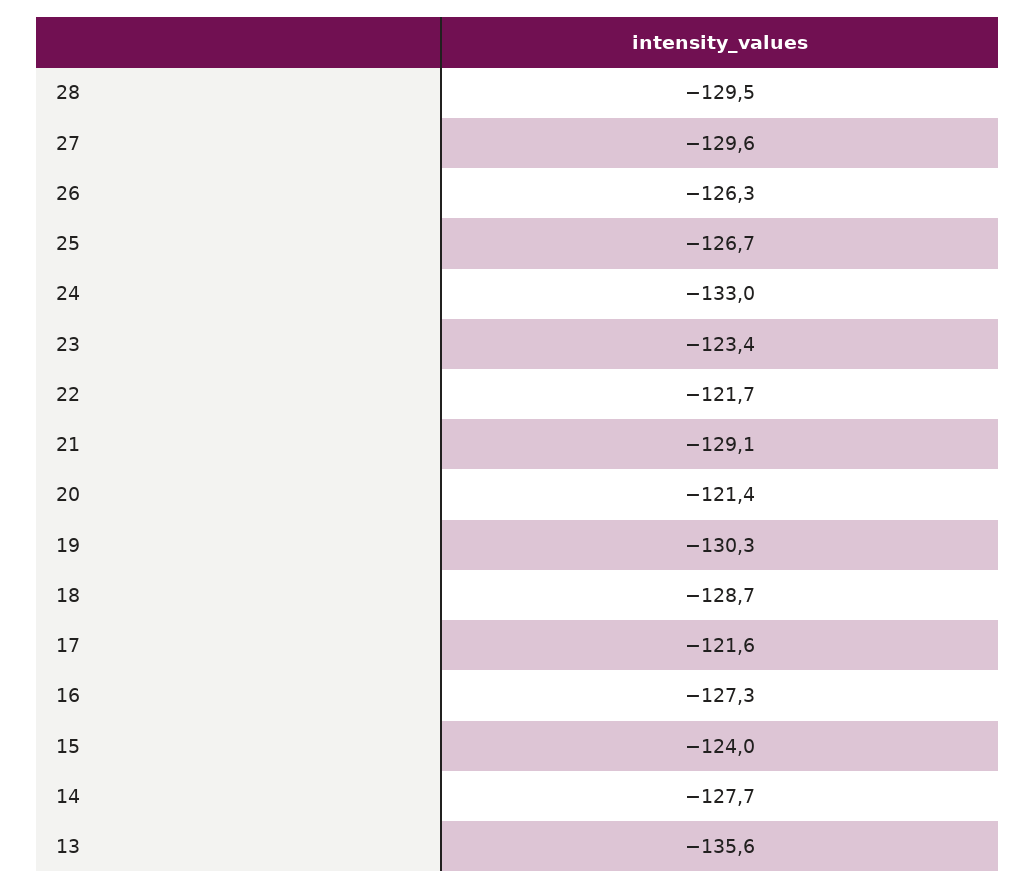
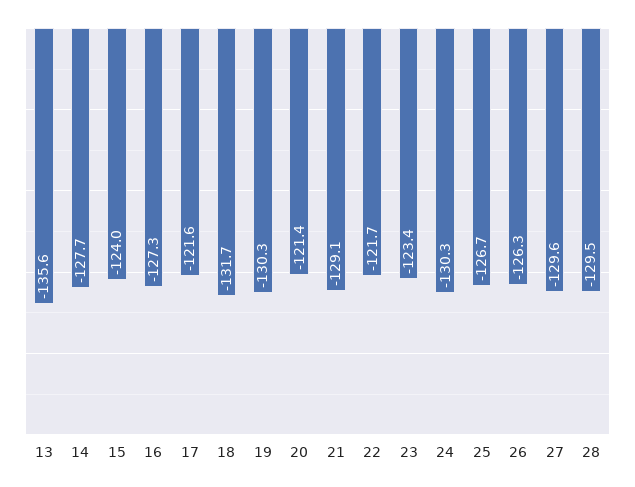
24: -133 -> -130.3
18: -128.7 -> -131.7

